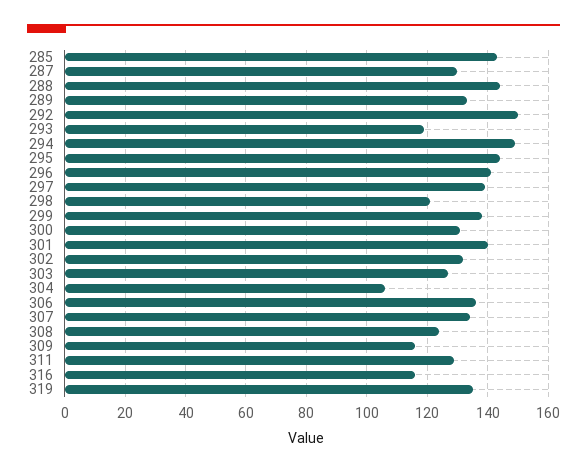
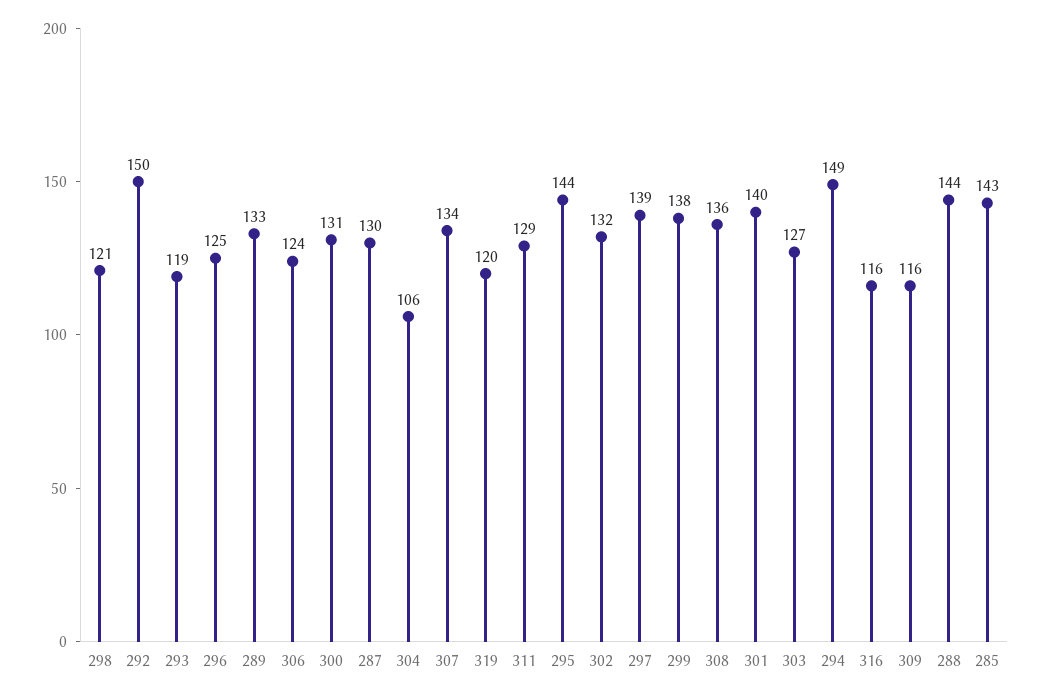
296: 140 -> 125
306: 135 -> 124
308: 125 -> 136
319: 135 -> 120

